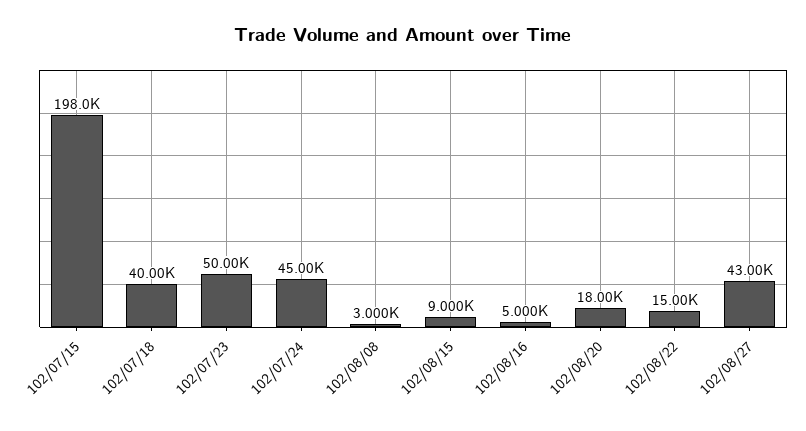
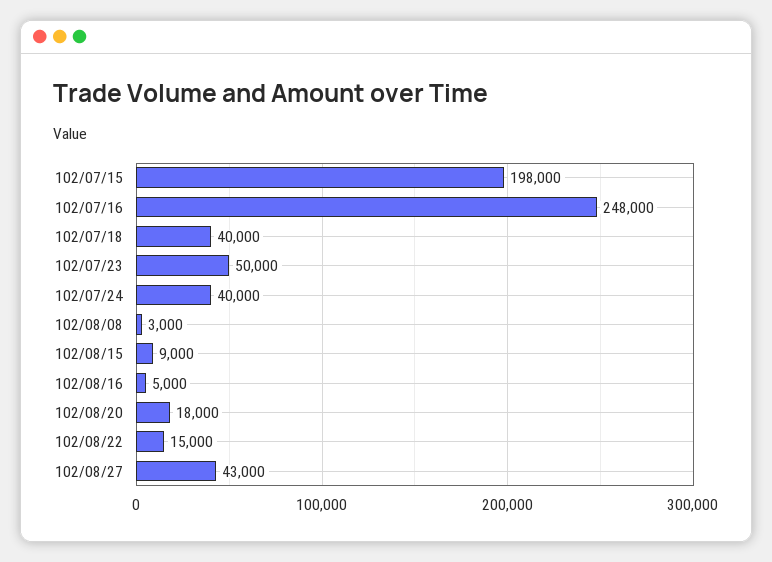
102/07/24: 45000 -> 40000
102/07/16: none -> 248000

